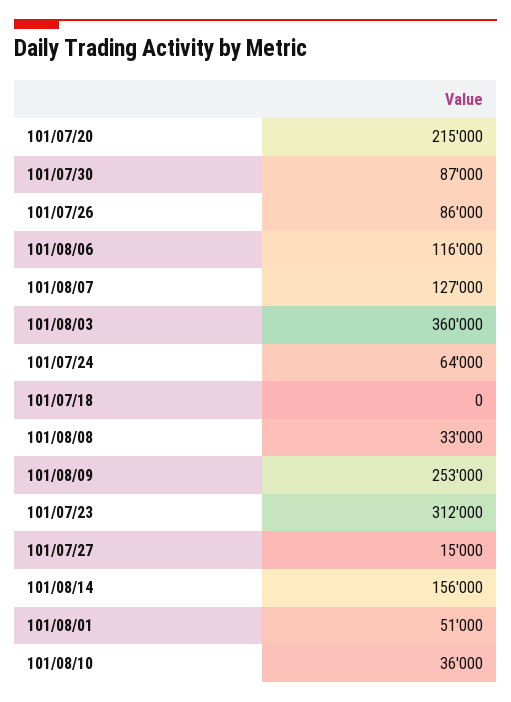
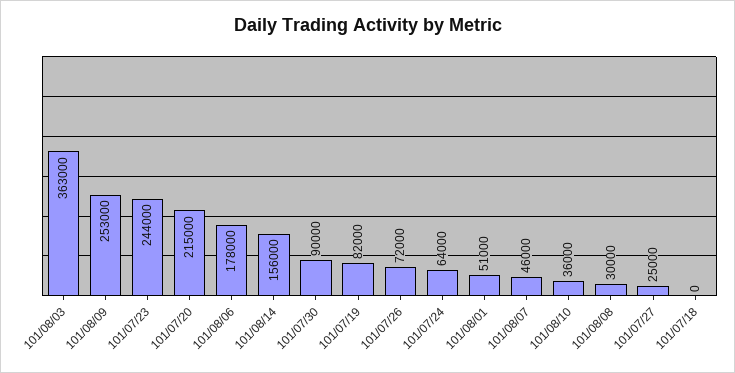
101/07/30: 87000 -> 90000
101/07/26: 86000 -> 72000
101/08/06: 116000 -> 178000
101/08/07: 127000 -> 46000
101/08/03: 360000 -> 363000
101/08/08: 33000 -> 30000
101/07/23: 312000 -> 244000
101/07/27: 15000 -> 25000
101/07/19: none -> 82000

